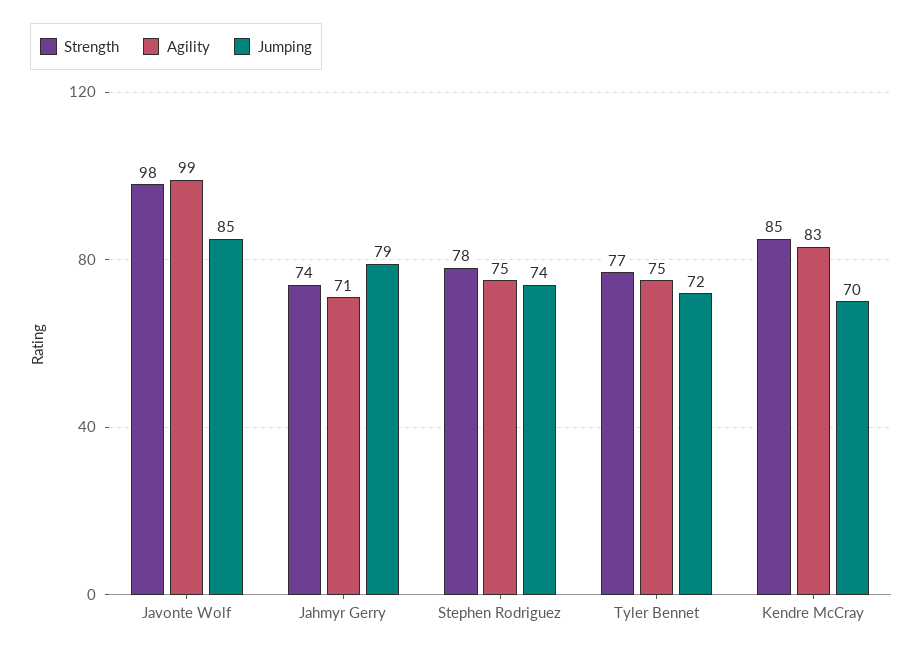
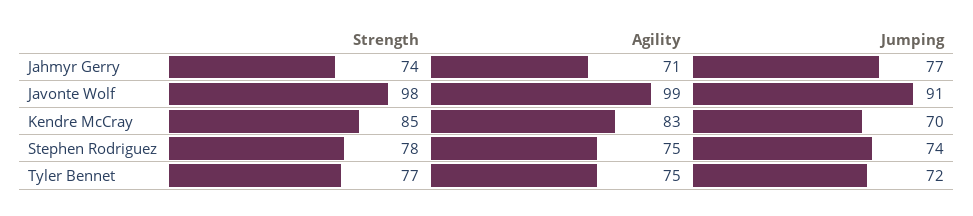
Jumping, Javonte Wolf: 85 -> 91
Jumping, Jahmyr Gerry: 79 -> 77

